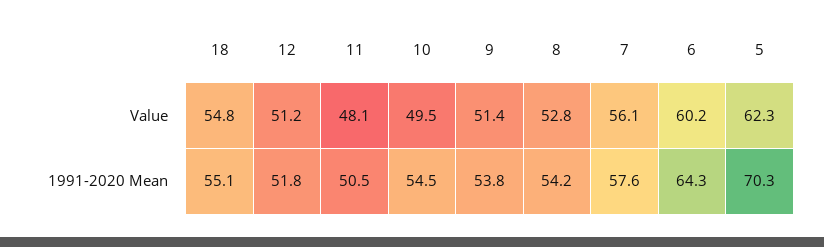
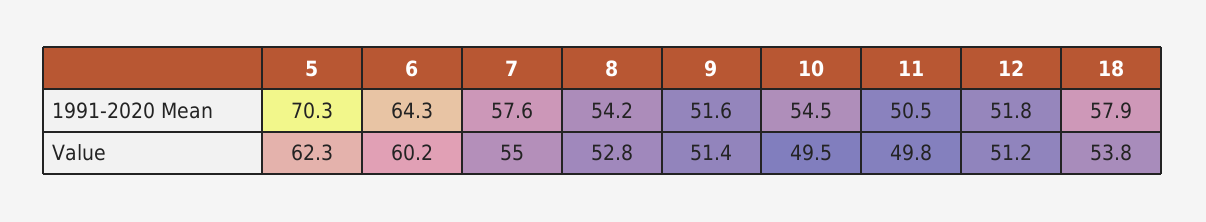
18, Value: 54.8 -> 53.8
11, Value: 48.1 -> 49.8
7, Value: 56.1 -> 55
18, 1991-2020 Mean: 55.1 -> 57.9
9, 1991-2020 Mean: 53.8 -> 51.6

